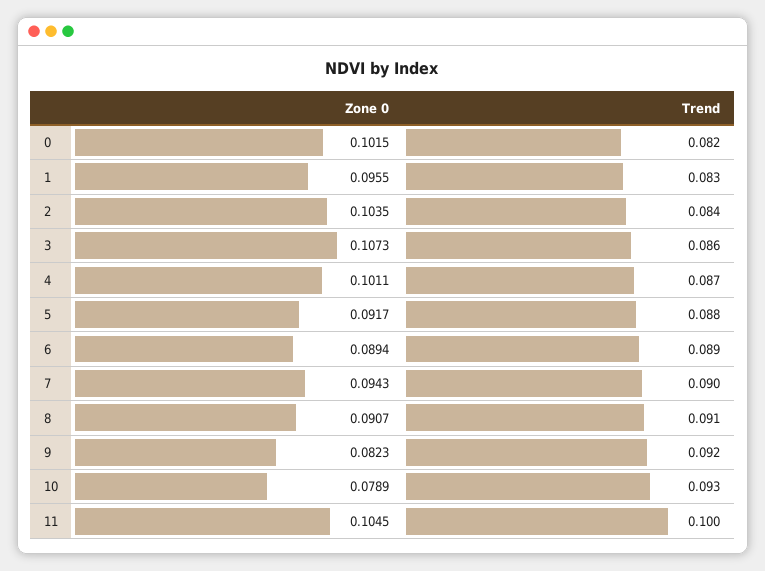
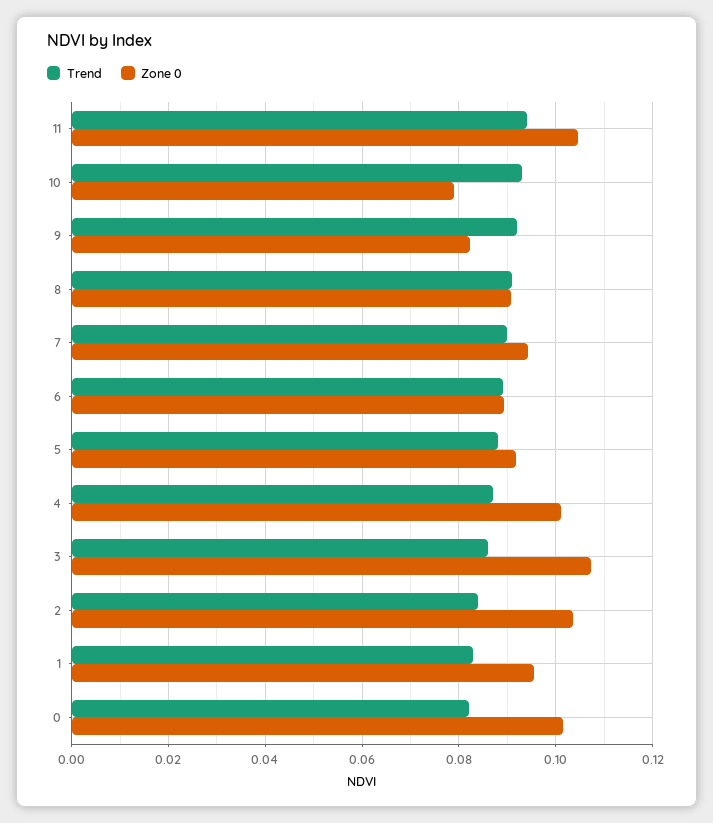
Trend, 11: 0.1 -> 0.094

